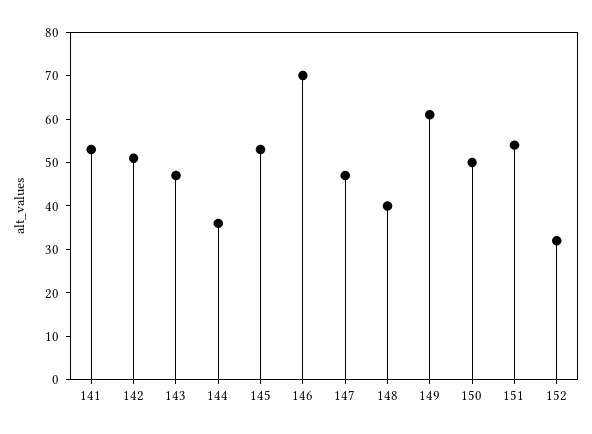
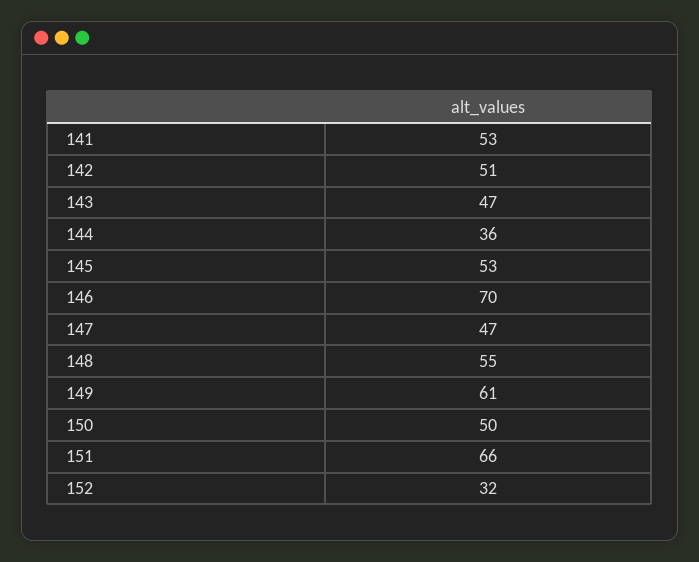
148: 40 -> 55
151: 55 -> 66

